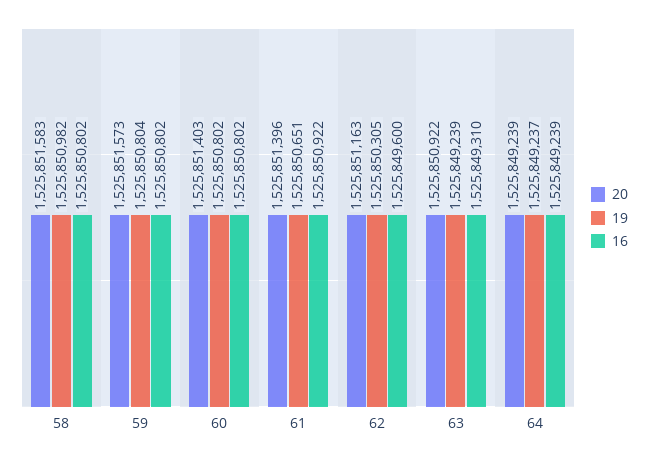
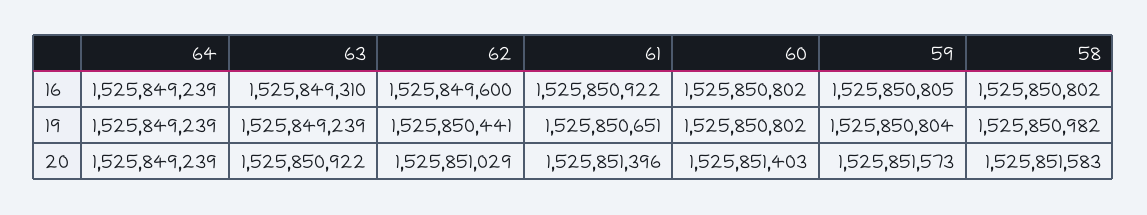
16, 59: 1525850802 -> 1525850805
20, 62: 1525851163 -> 1525851029
19, 62: 1525850305 -> 1525850441
19, 64: 1525849237 -> 1525849239

